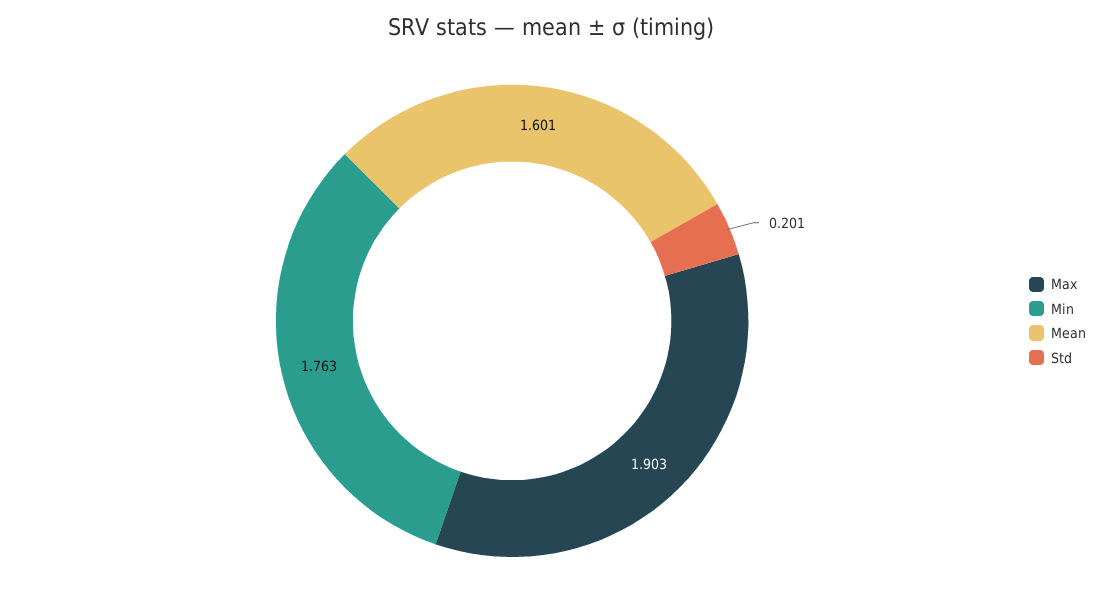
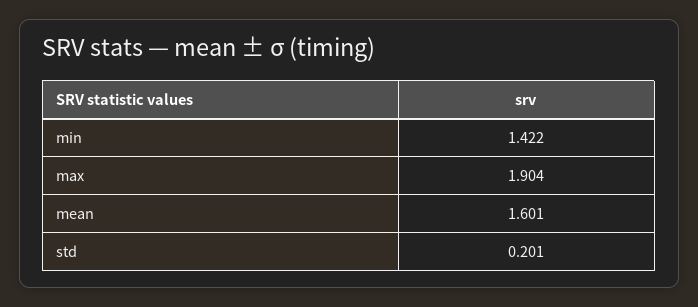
Max: 1.903 -> 1.904
Min: 1.763 -> 1.422

